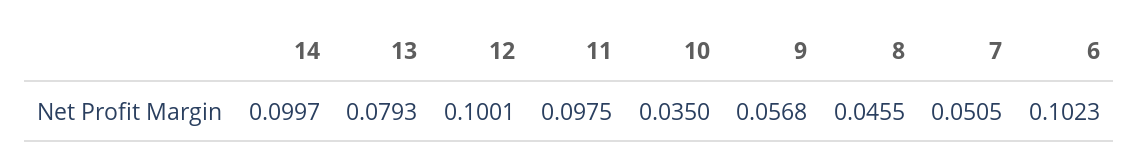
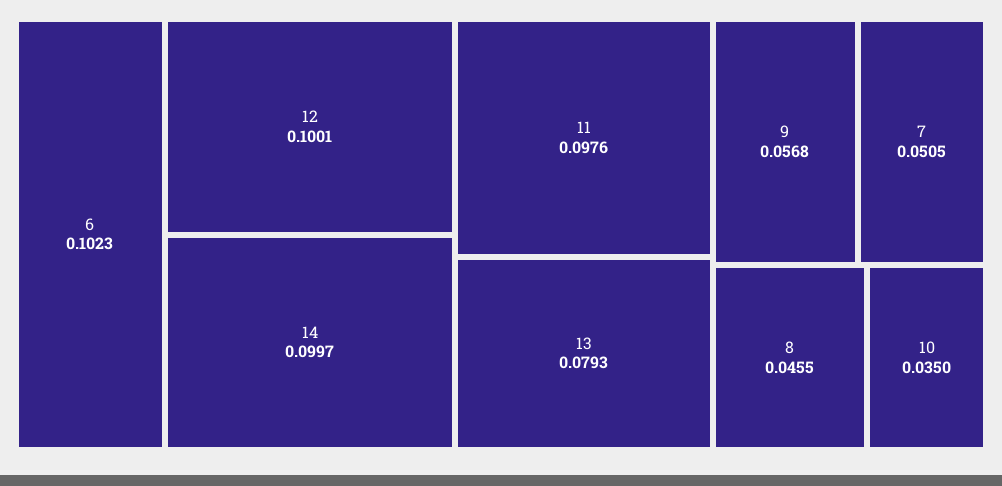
11: 0.0975 -> 0.0976

